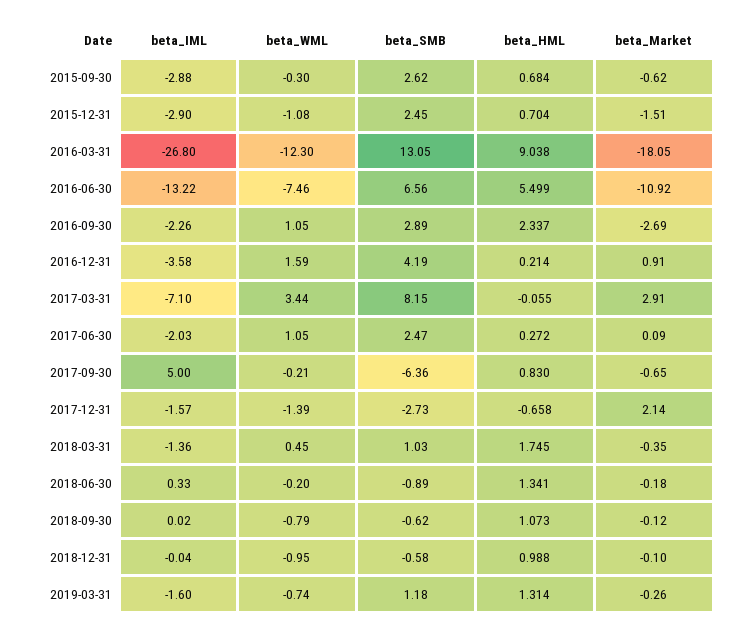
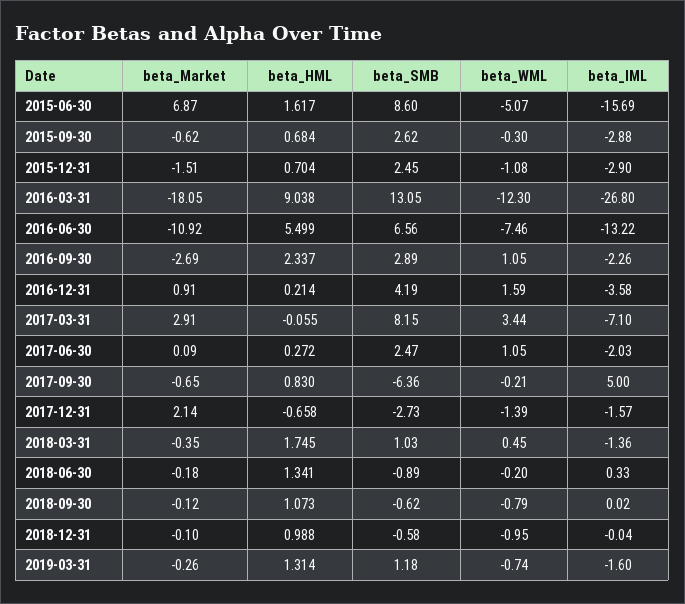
beta_Market, 2015-06-30: none -> 6.87
beta_HML, 2015-06-30: none -> 1.617
beta_SMB, 2015-06-30: none -> 8.6
beta_WML, 2015-06-30: none -> -5.07
beta_IML, 2015-06-30: none -> -15.69

